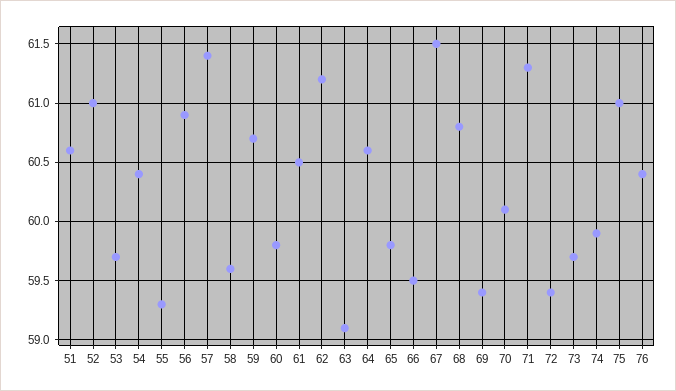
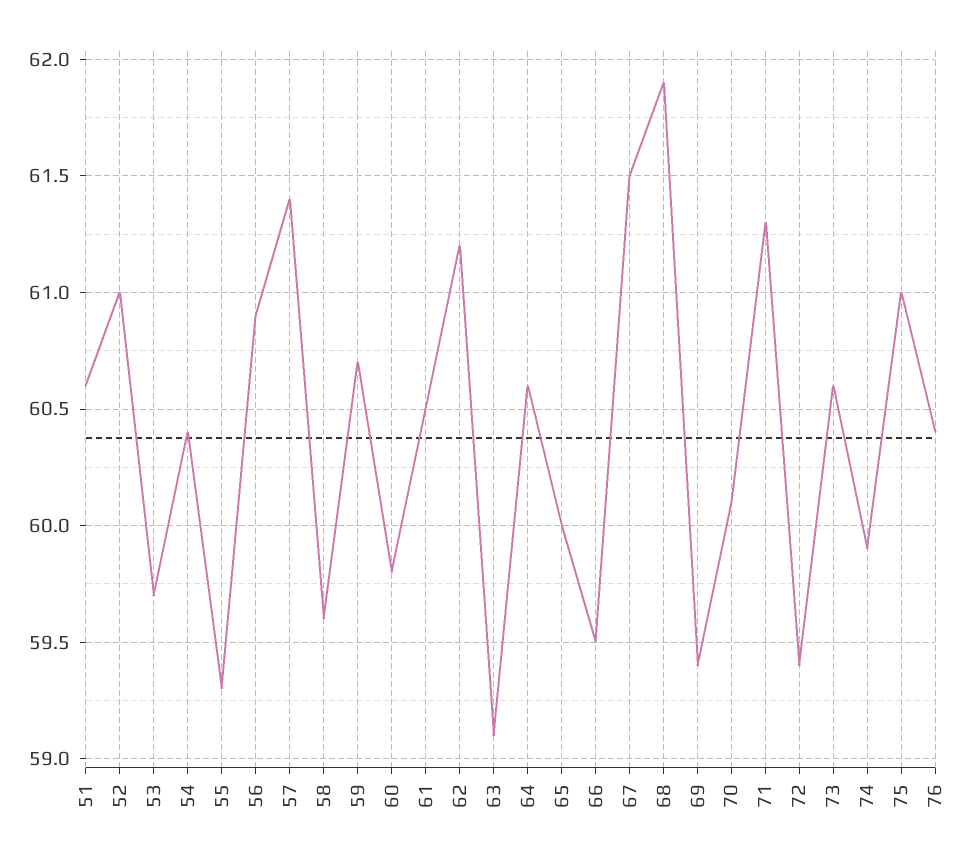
65: 59.8 -> 60
68: 60.8 -> 61.9
73: 59.7 -> 60.6

